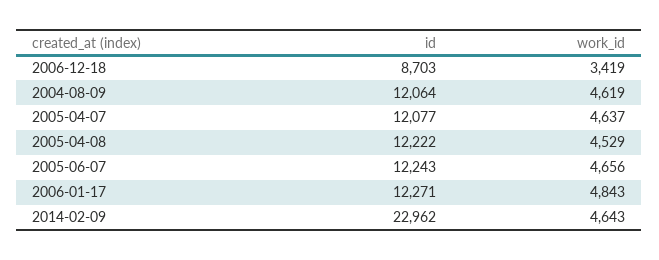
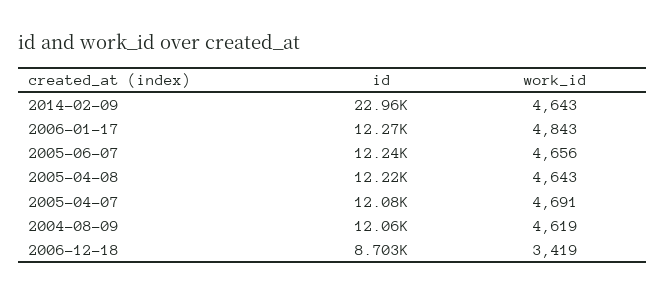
work_id, 2005-04-07: 4637 -> 4691
work_id, 2005-04-08: 4529 -> 4643

